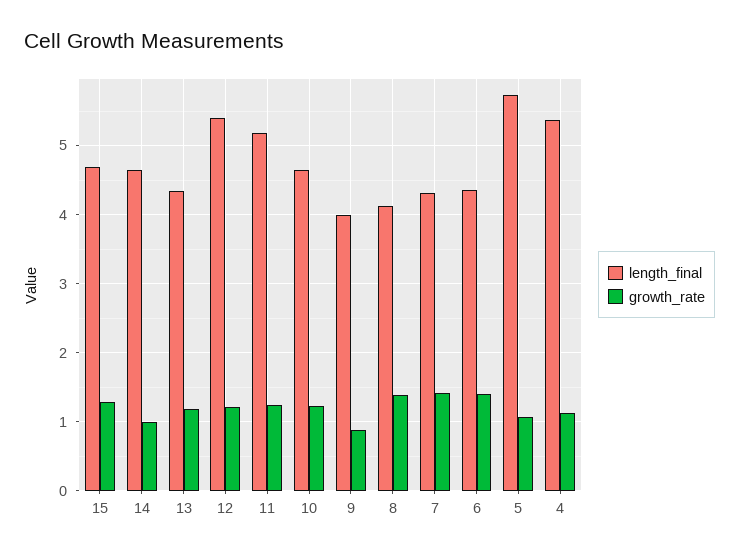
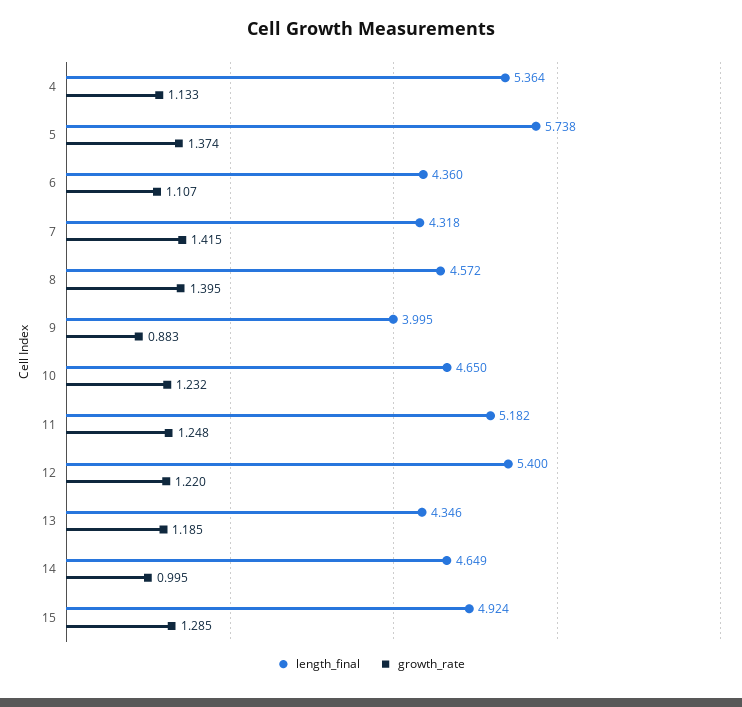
length_final, 15: 4.7 -> 4.924
length_final, 8: 4.1 -> 4.572
growth_rate, 6: 1.4 -> 1.107
growth_rate, 5: 1.1 -> 1.374

